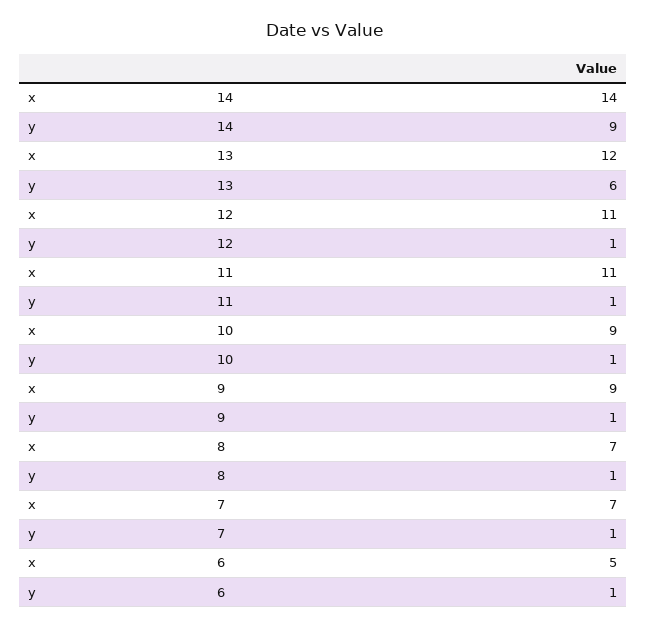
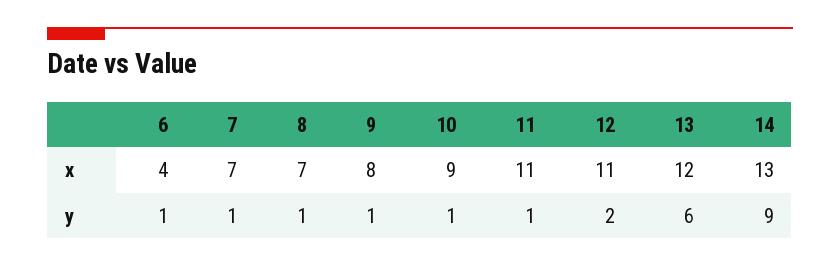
x, 14: 14 -> 13
y, 12: 1 -> 2
x, 9: 9 -> 8
x, 6: 5 -> 4

